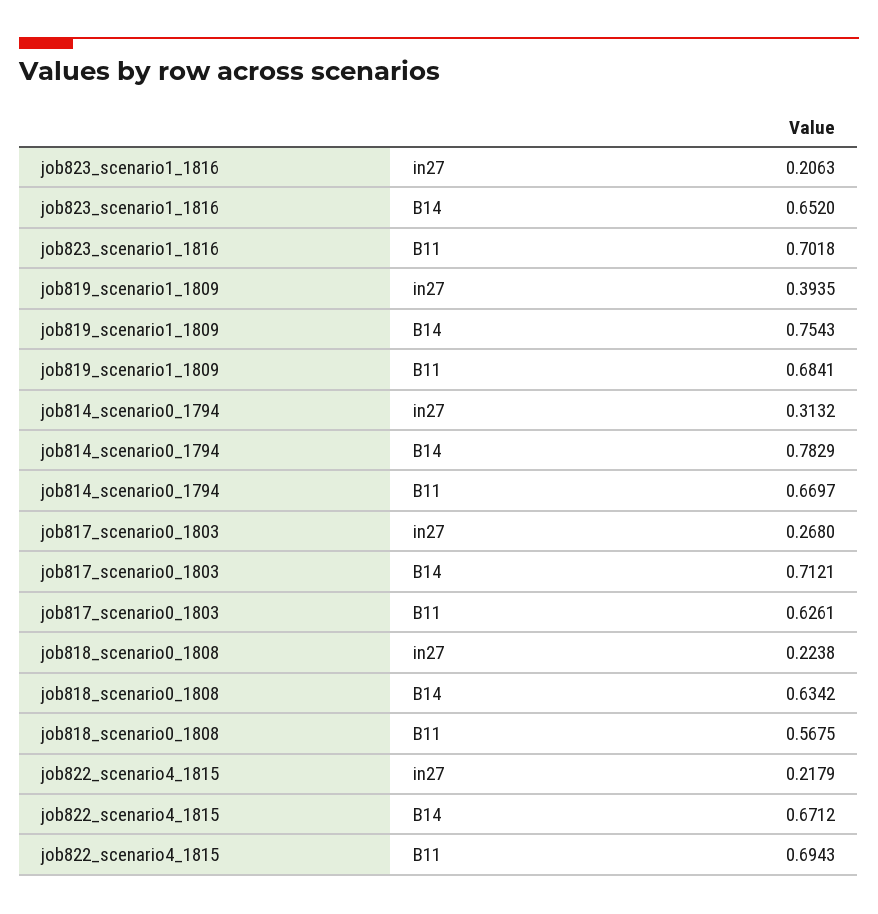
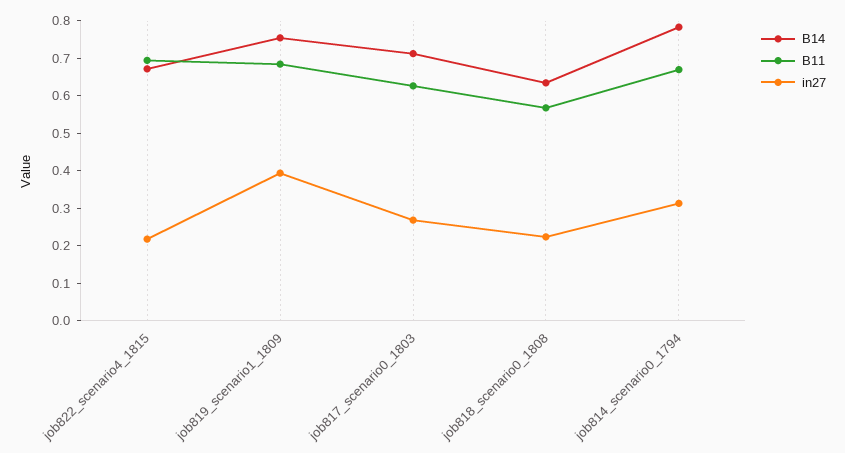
in27, job823_scenario1_1816: 0.2063 -> none
B14, job823_scenario1_1816: 0.652 -> none
B11, job823_scenario1_1816: 0.7018 -> none

